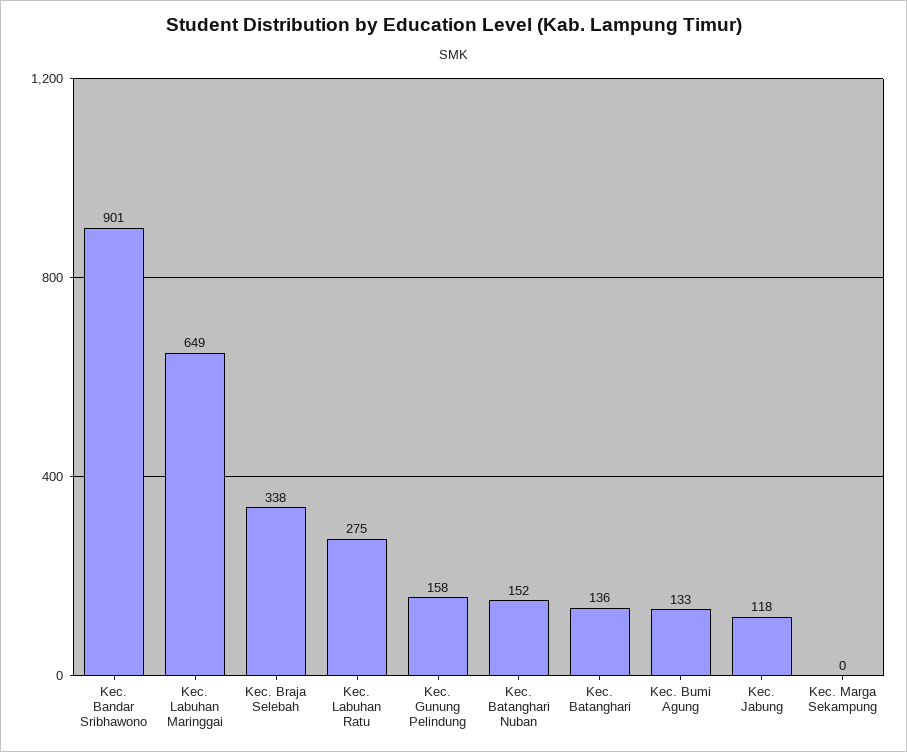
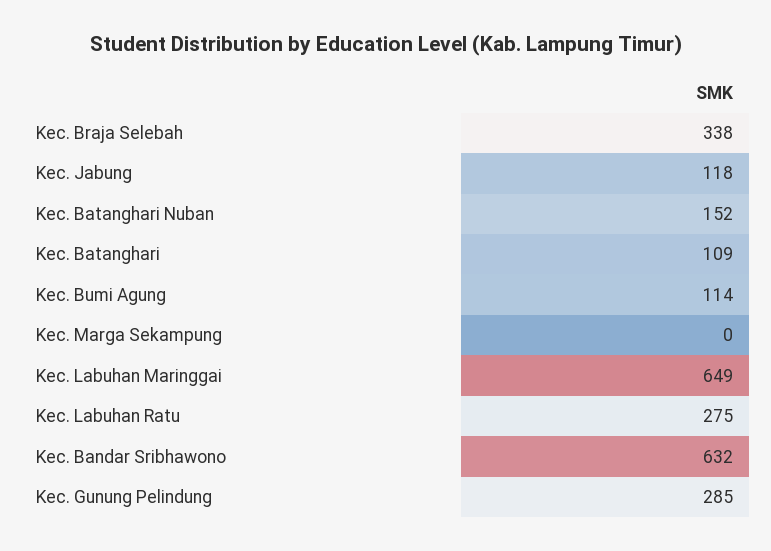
Kec. Bandar Sribhawono: 901 -> 632
Kec. Gunung Pelindung: 158 -> 285
Kec. Batanghari: 136 -> 109
Kec. Bumi Agung: 133 -> 114

